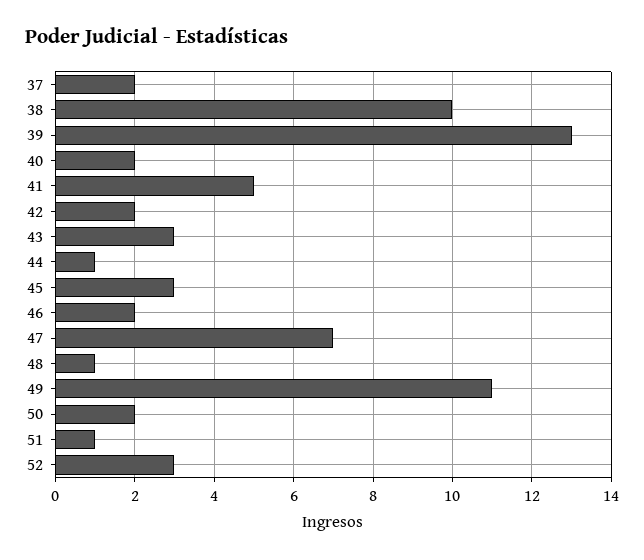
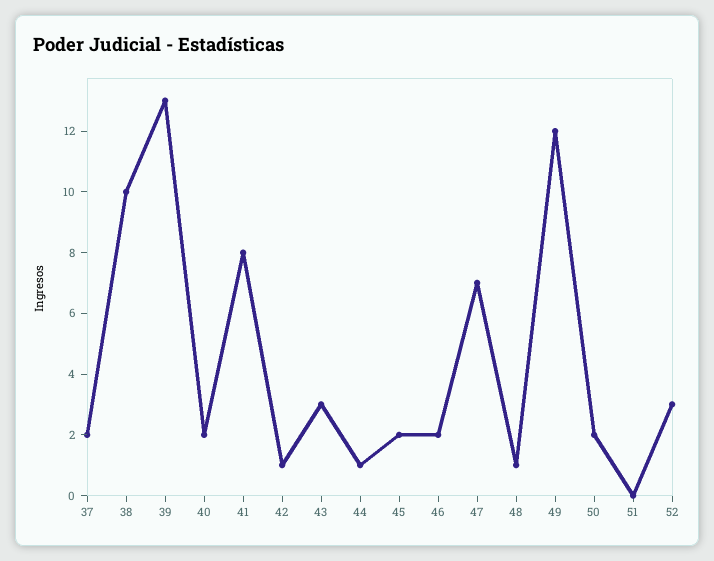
41: 5 -> 8
42: 2 -> 1
45: 3 -> 2
49: 11 -> 12
51: 1 -> 0

